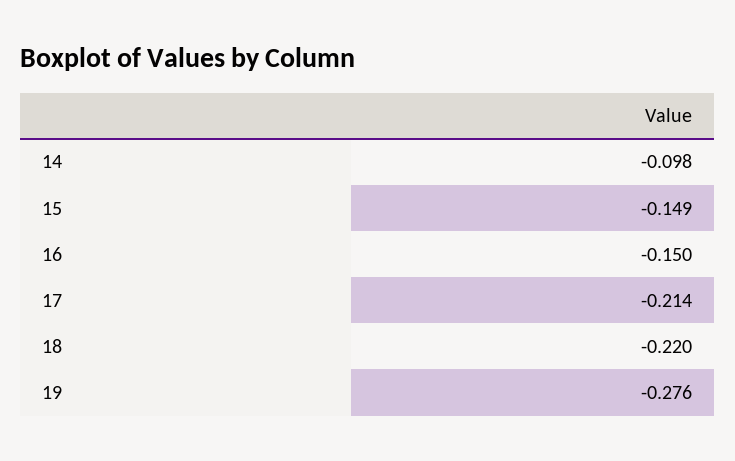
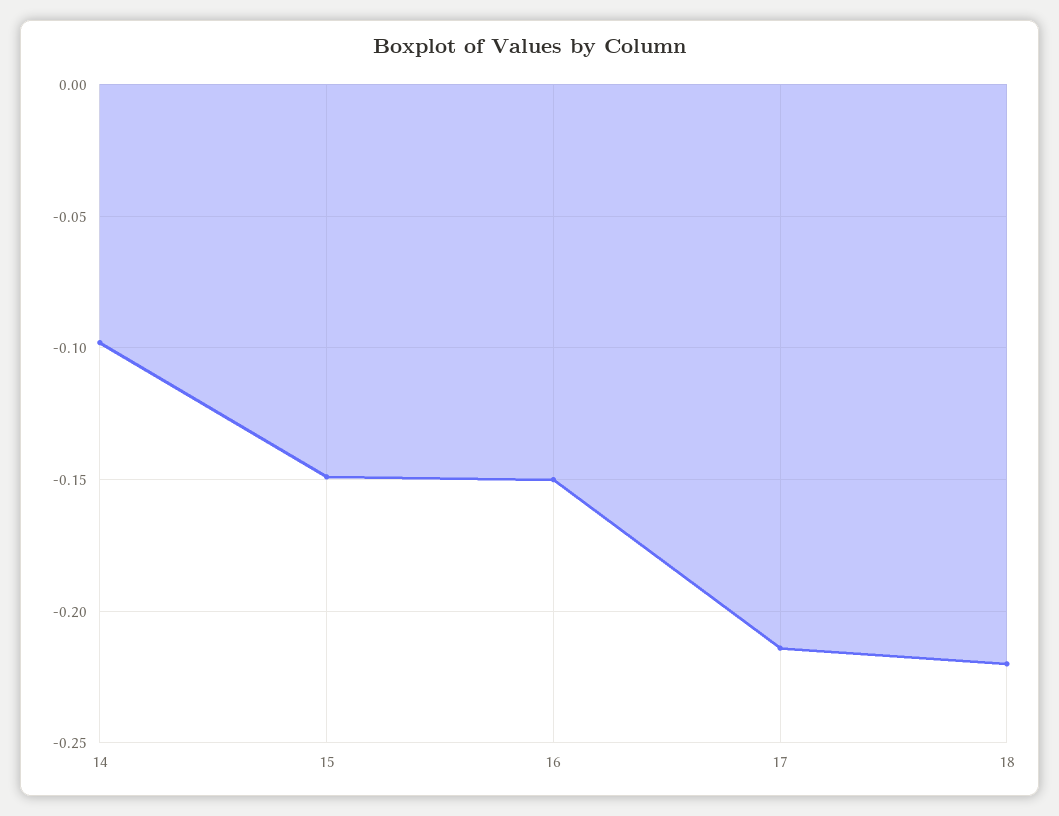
19: -0.276 -> none

